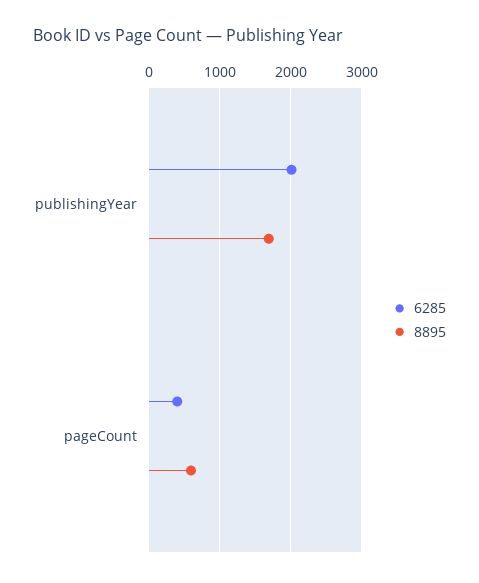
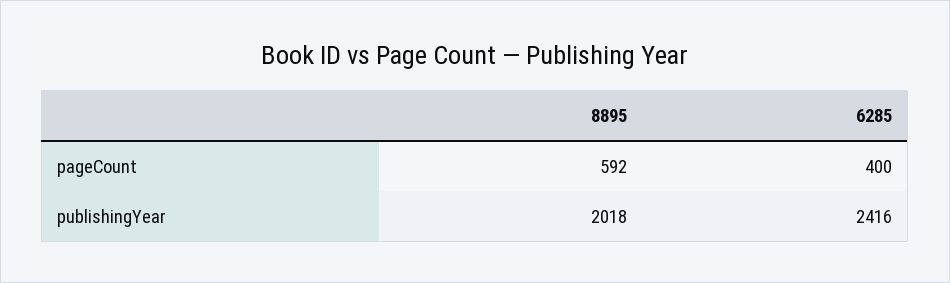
6285, publishingYear: 2000 -> 2416
8895, publishingYear: 1700 -> 2018

